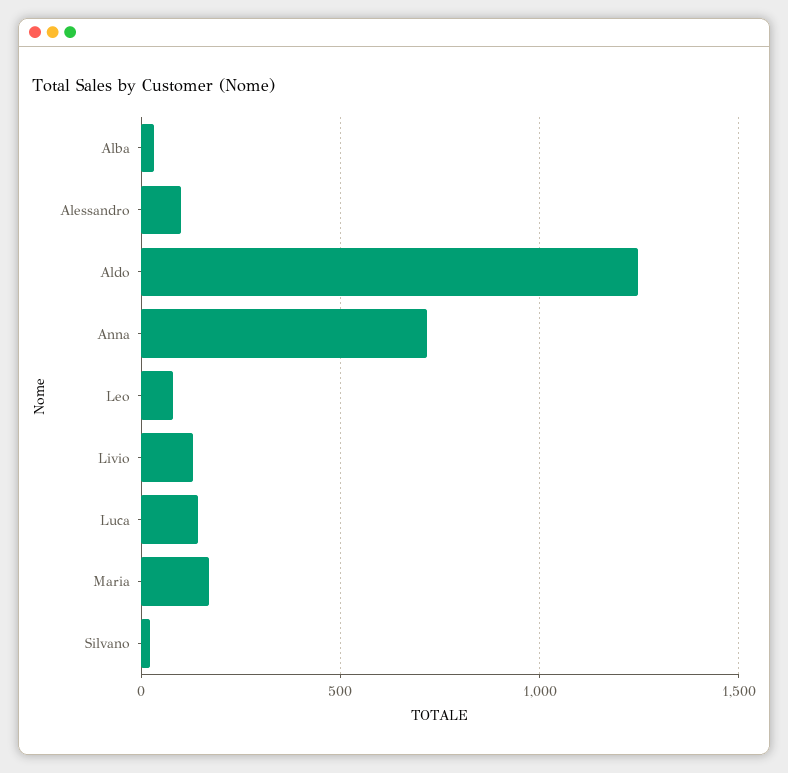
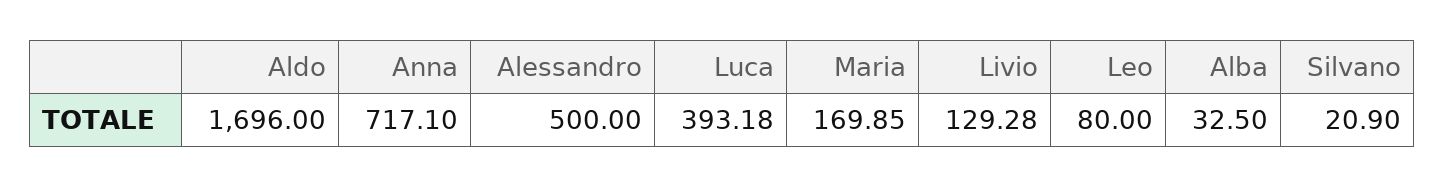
Alessandro: 100 -> 500
Aldo: 1250 -> 1696
Luca: 150 -> 393.18

